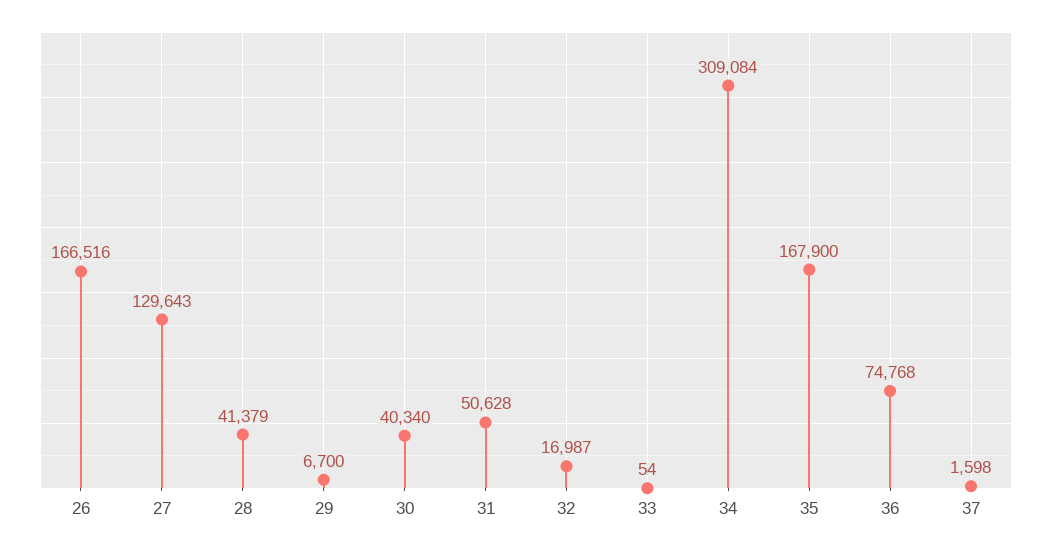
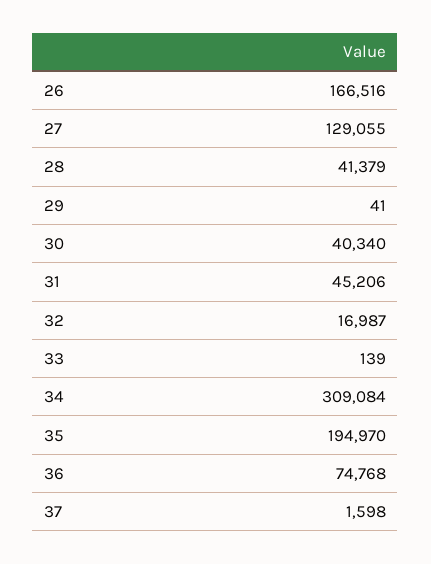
27: 129643 -> 129055
29: 6700 -> 41
31: 50628 -> 45206
33: 54 -> 139
35: 167900 -> 194970

